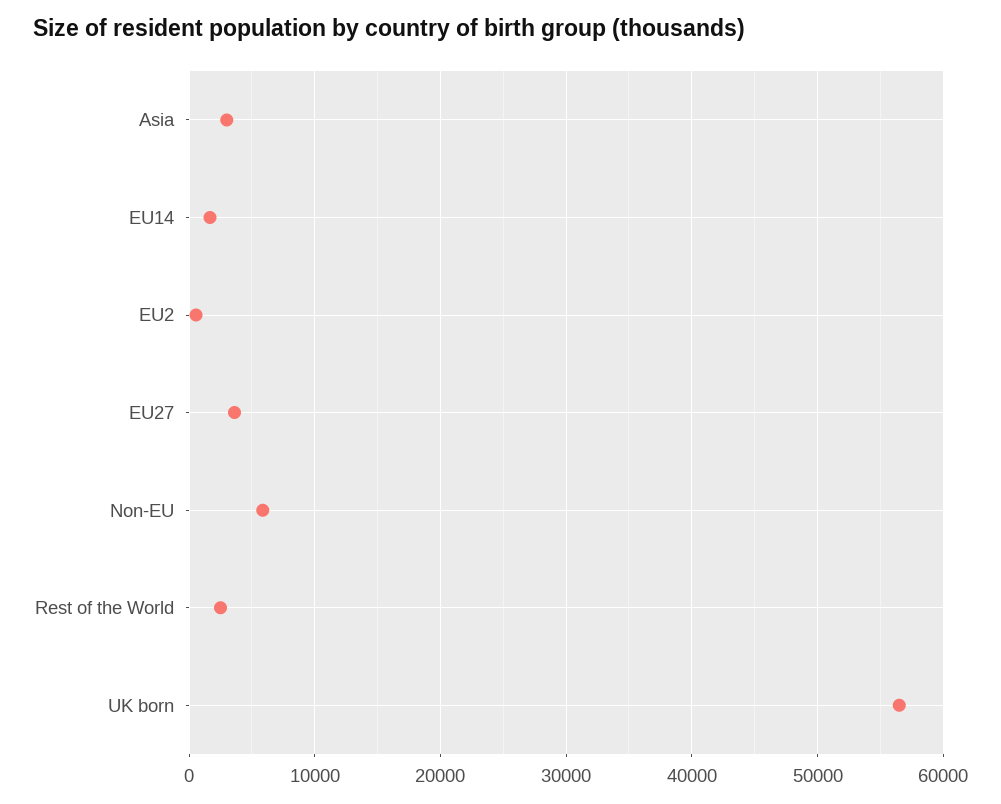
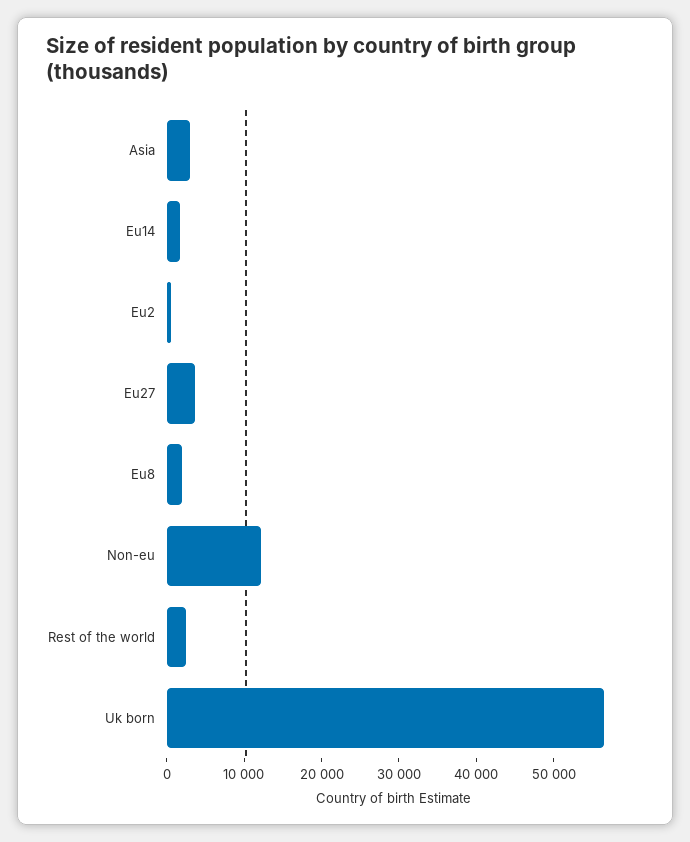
Non-EU: 6000 -> 12000
Eu8: none -> 2000

